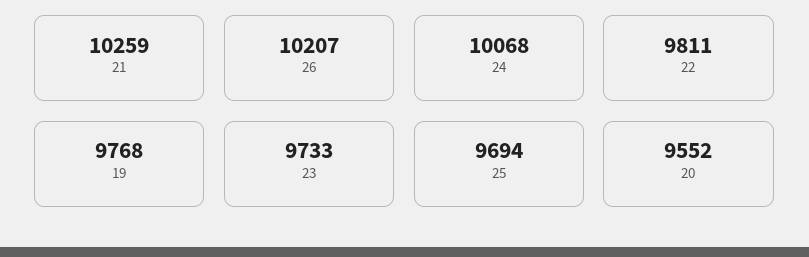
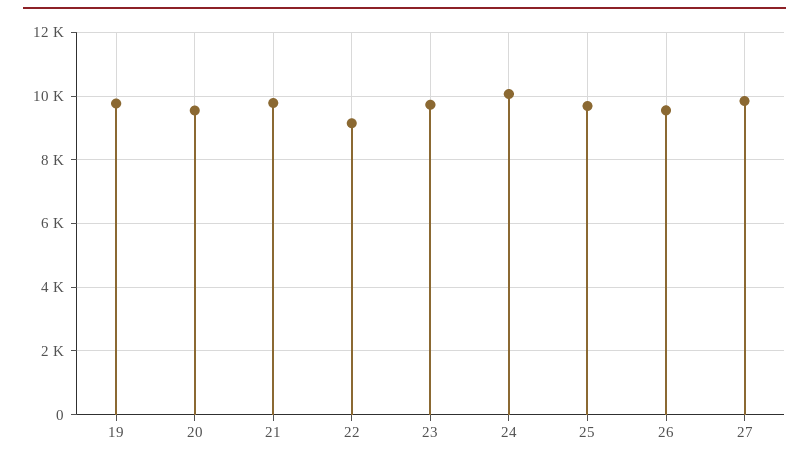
21: 10259 -> 9800
26: 10207 -> 9600
22: 9811 -> 9200
27: none -> 9800

